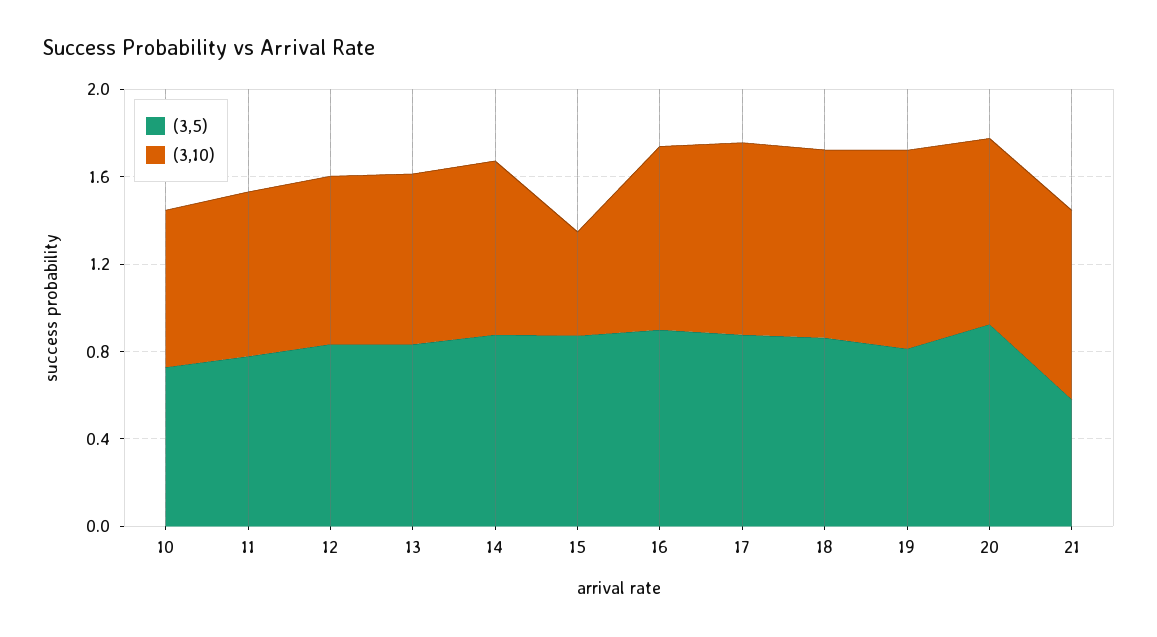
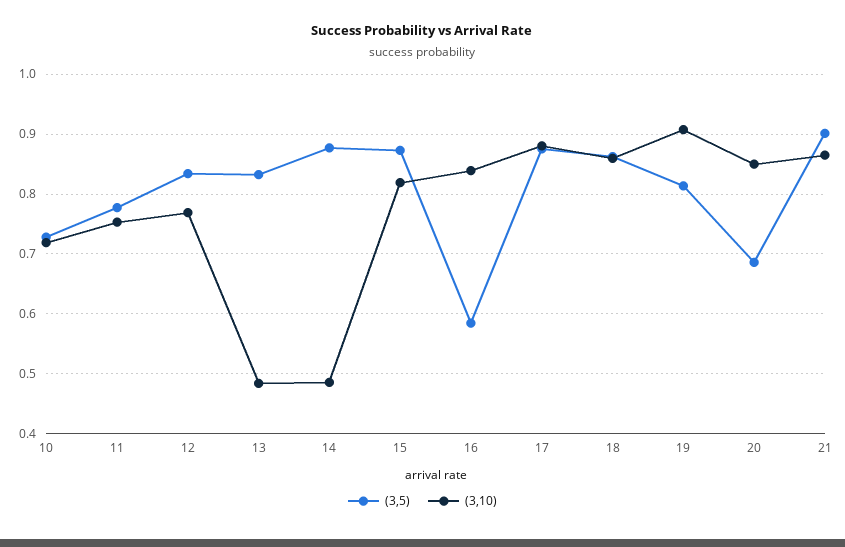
(3,10), 13: 0.8 -> 0.48
(3,10), 14: 0.8 -> 0.48
(3,10), 15: 0.5 -> 0.82
(3,5), 16: 0.9 -> 0.58
(3,5), 20: 0.9 -> 0.68
(3,5), 21: 0.6 -> 0.9

